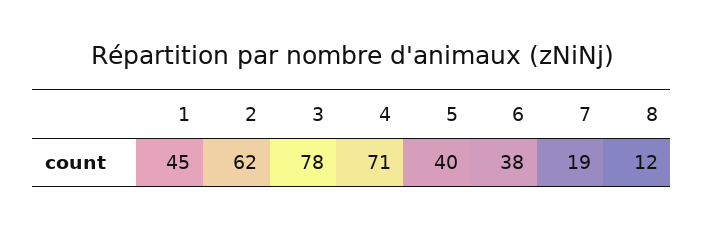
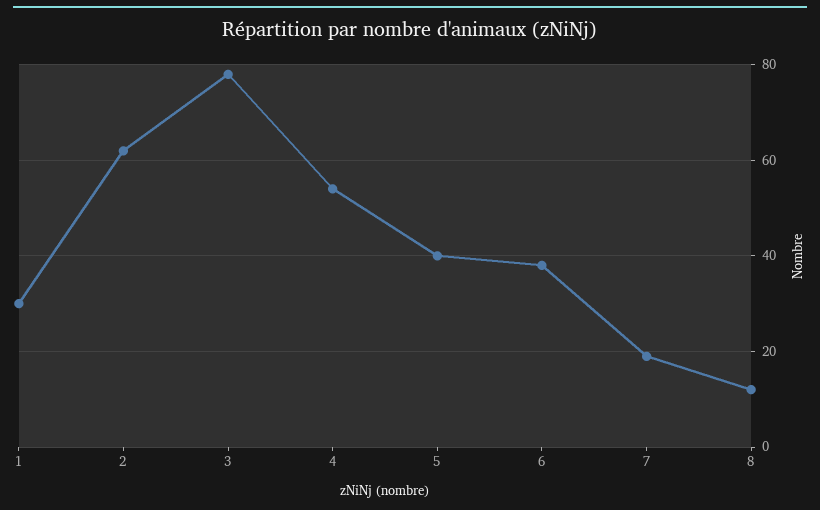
1: 45 -> 30
4: 71 -> 55

